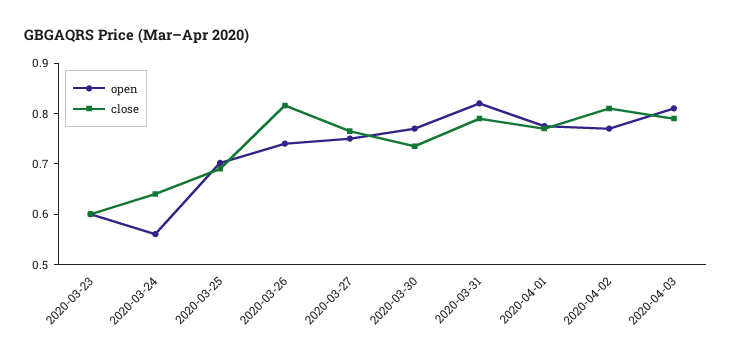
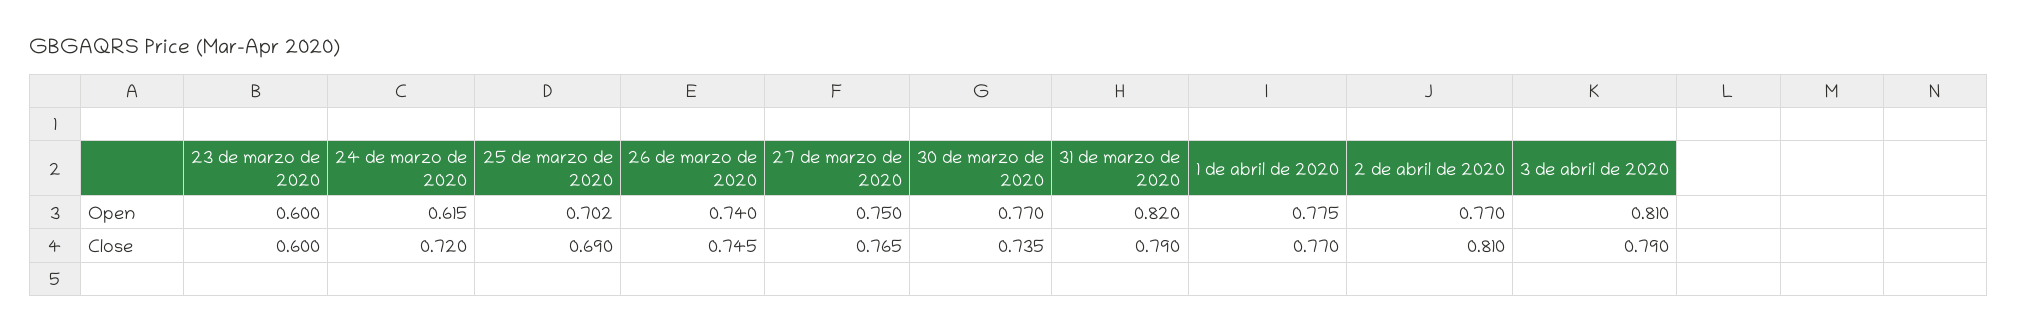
open, 2020-03-24: 0.56 -> 0.615
close, 2020-03-24: 0.64 -> 0.72
close, 2020-03-26: 0.82 -> 0.745

